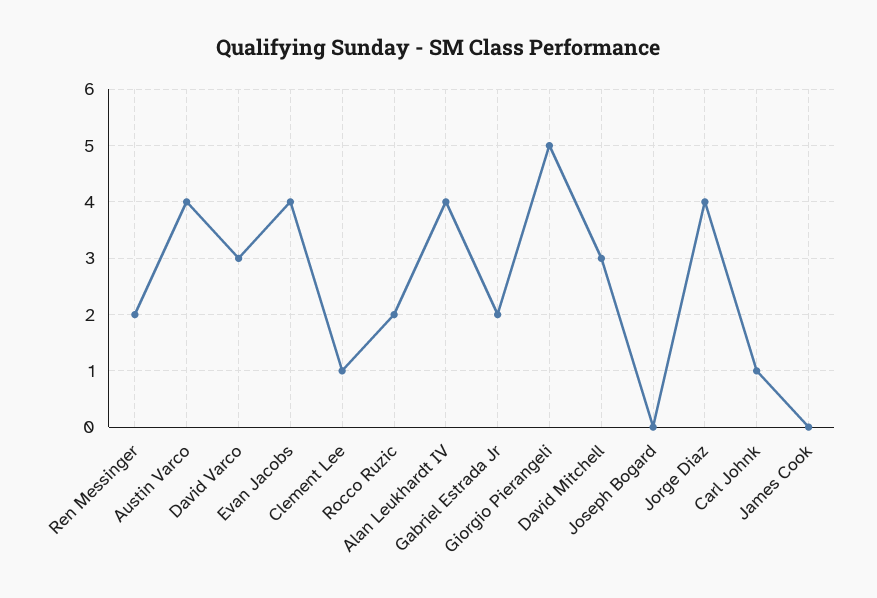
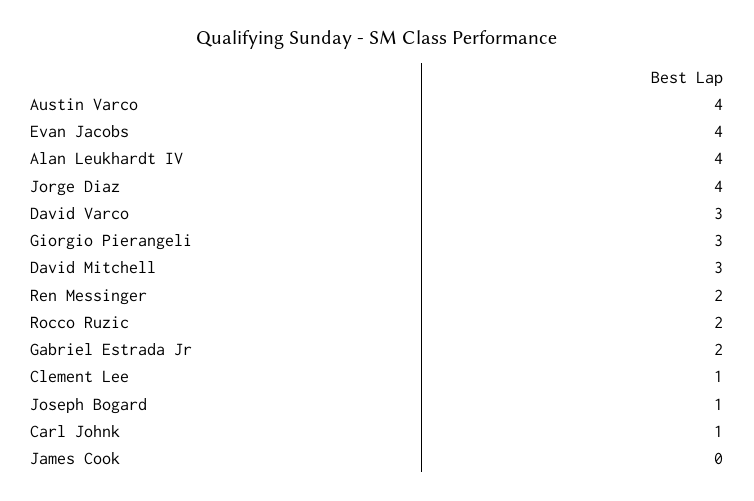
Giorgio Pierangeli: 5 -> 3
Joseph Bogard: 0 -> 1

